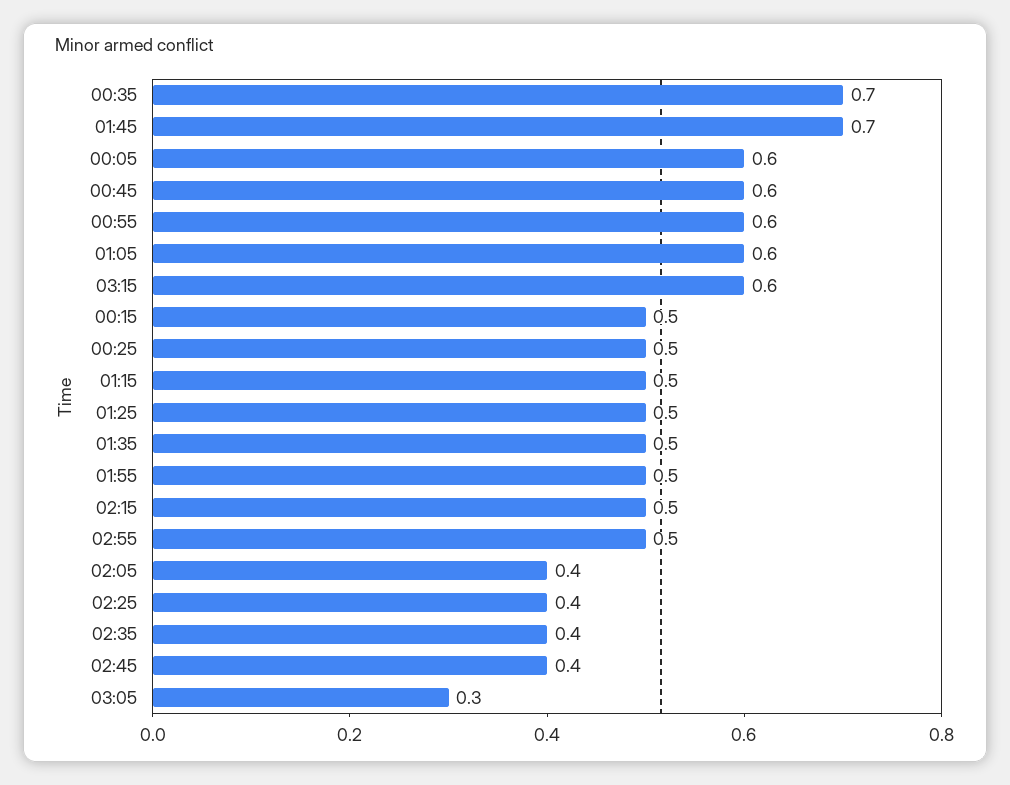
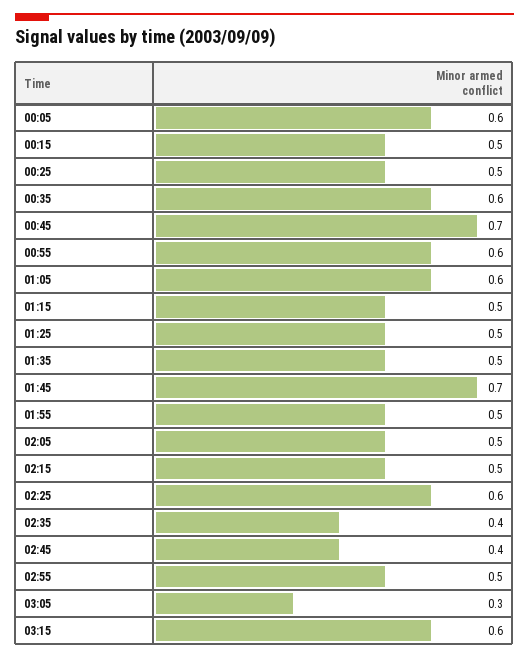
00:35: 0.7 -> 0.6
00:45: 0.6 -> 0.7
02:05: 0.4 -> 0.5
02:25: 0.4 -> 0.6

